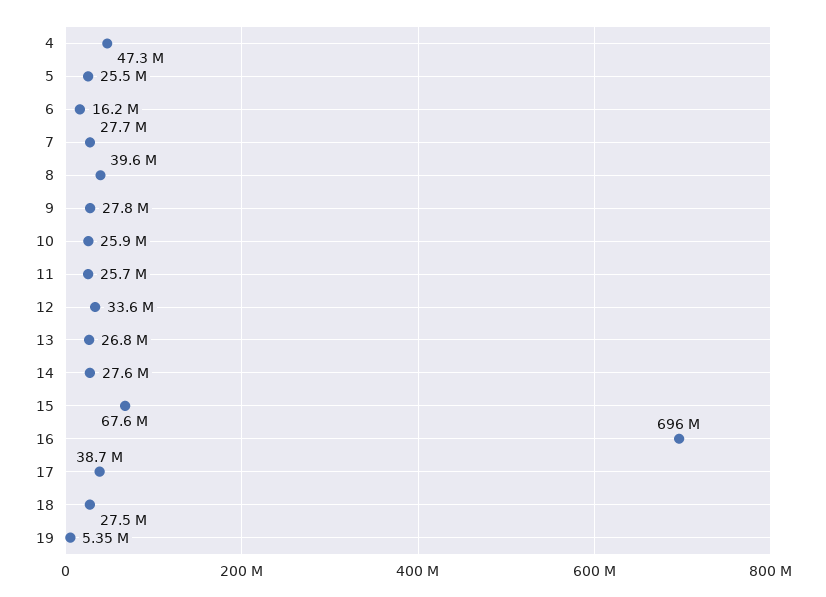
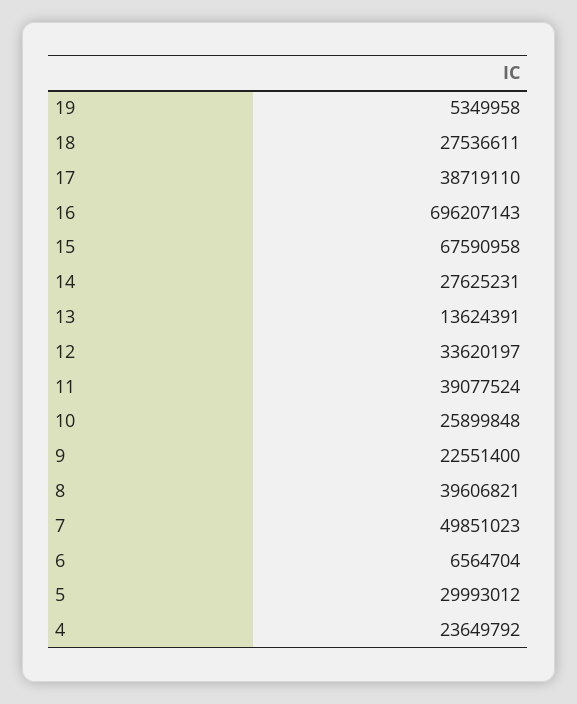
4: 47300000 -> 23649792
5: 25500000 -> 29993012
6: 16200000 -> 6564704
7: 27700000 -> 49851023
9: 27800000 -> 22551400
11: 25700000 -> 39077524
13: 26800000 -> 13624391

